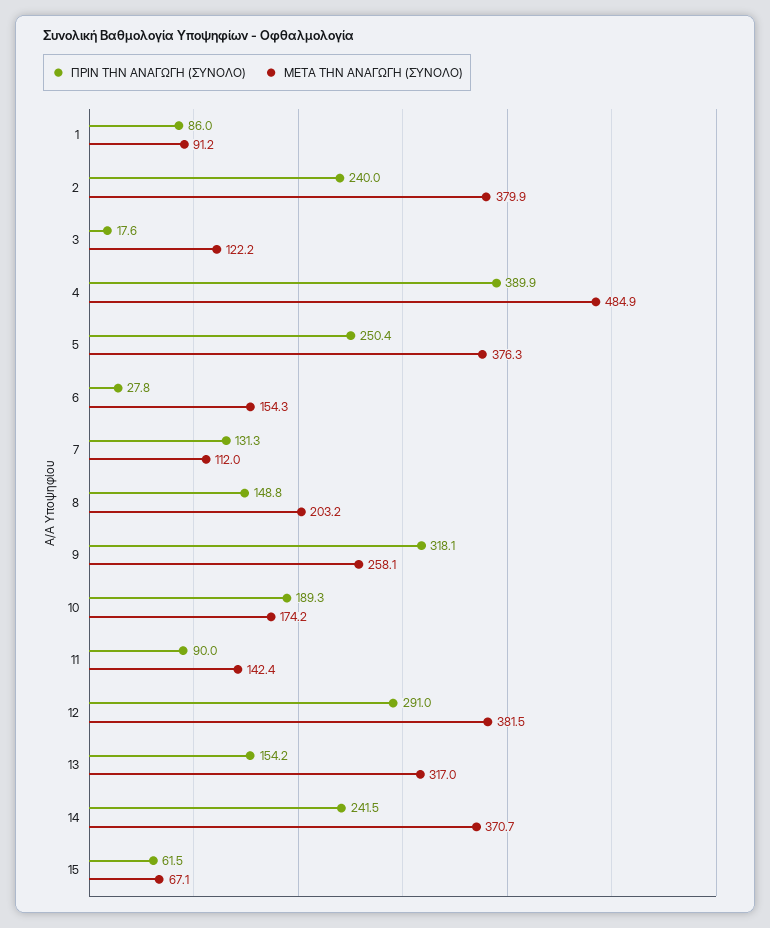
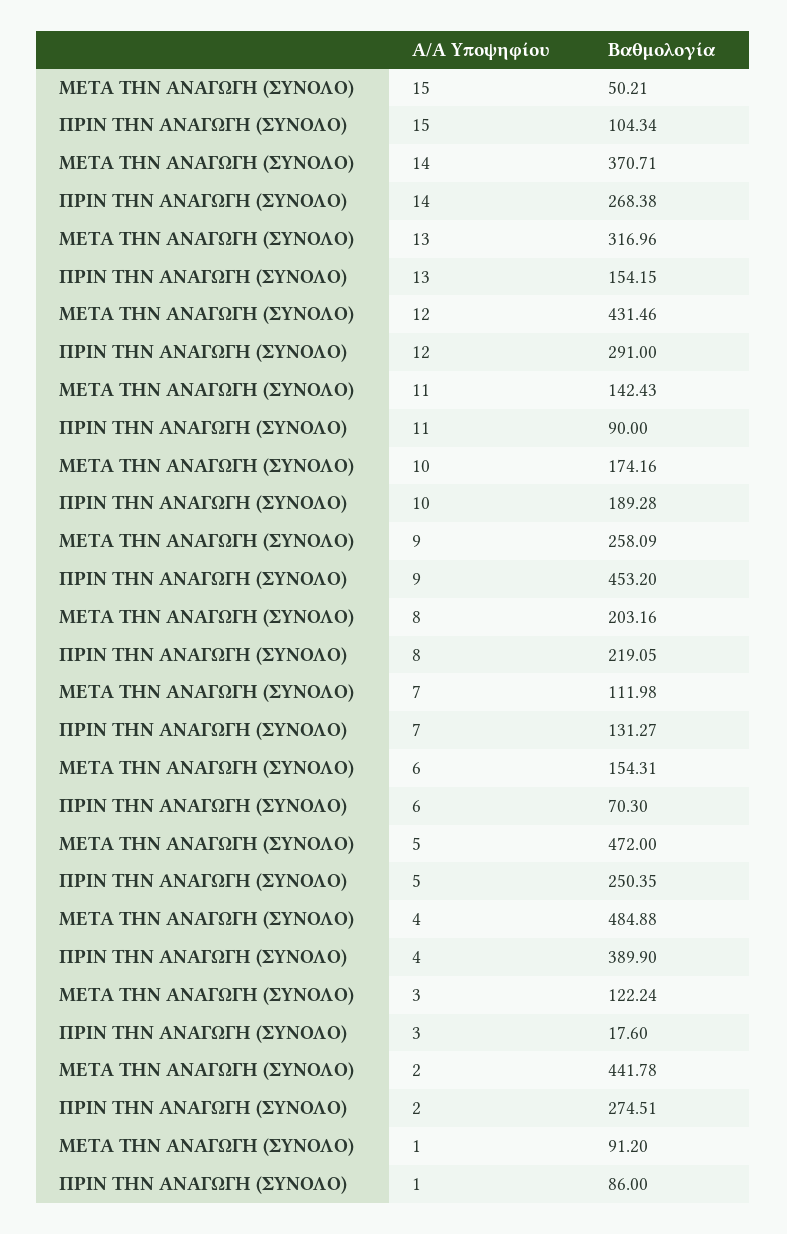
ΠΡΙΝ ΤΗΝ ΑΝΑΓΩΓΗ (ΣΥΝΟΛΟ), 2: 240 -> 274.51
ΜΕΤΑ ΤΗΝ ΑΝΑΓΩΓΗ (ΣΥΝΟΛΟ), 2: 379.9 -> 441.78
ΜΕΤΑ ΤΗΝ ΑΝΑΓΩΓΗ (ΣΥΝΟΛΟ), 5: 376.3 -> 472
ΠΡΙΝ ΤΗΝ ΑΝΑΓΩΓΗ (ΣΥΝΟΛΟ), 6: 27.8 -> 70.3
ΠΡΙΝ ΤΗΝ ΑΝΑΓΩΓΗ (ΣΥΝΟΛΟ), 8: 148.8 -> 219.05
ΠΡΙΝ ΤΗΝ ΑΝΑΓΩΓΗ (ΣΥΝΟΛΟ), 9: 318.1 -> 453.2
ΜΕΤΑ ΤΗΝ ΑΝΑΓΩΓΗ (ΣΥΝΟΛΟ), 12: 381.5 -> 431.46
ΠΡΙΝ ΤΗΝ ΑΝΑΓΩΓΗ (ΣΥΝΟΛΟ), 14: 241.5 -> 268.38
ΠΡΙΝ ΤΗΝ ΑΝΑΓΩΓΗ (ΣΥΝΟΛΟ), 15: 61.5 -> 104.34
ΜΕΤΑ ΤΗΝ ΑΝΑΓΩΓΗ (ΣΥΝΟΛΟ), 15: 67.1 -> 50.21

